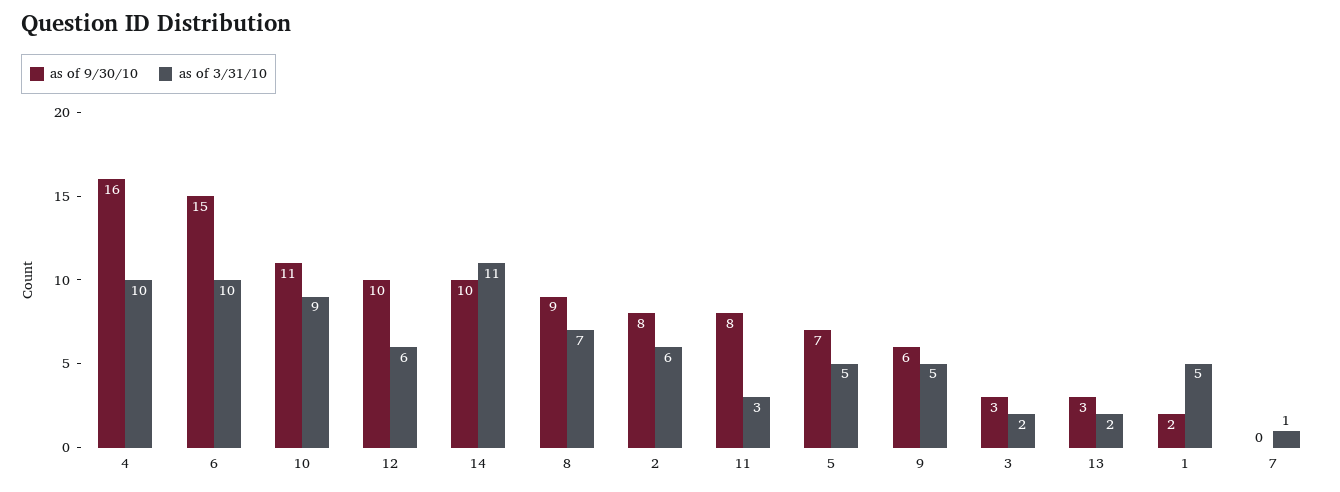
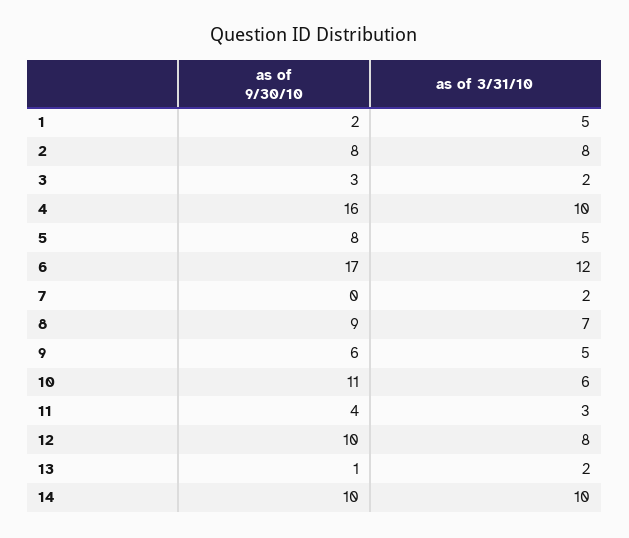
as of 9/30/10, 6: 15 -> 17
as of 3/31/10, 6: 10 -> 12
as of 3/31/10, 10: 9 -> 6
as of 3/31/10, 12: 6 -> 8
as of 3/31/10, 14: 11 -> 10
as of 3/31/10, 2: 6 -> 8
as of 9/30/10, 11: 8 -> 4
as of 9/30/10, 5: 7 -> 8
as of 9/30/10, 13: 3 -> 1
as of 3/31/10, 7: 1 -> 2

